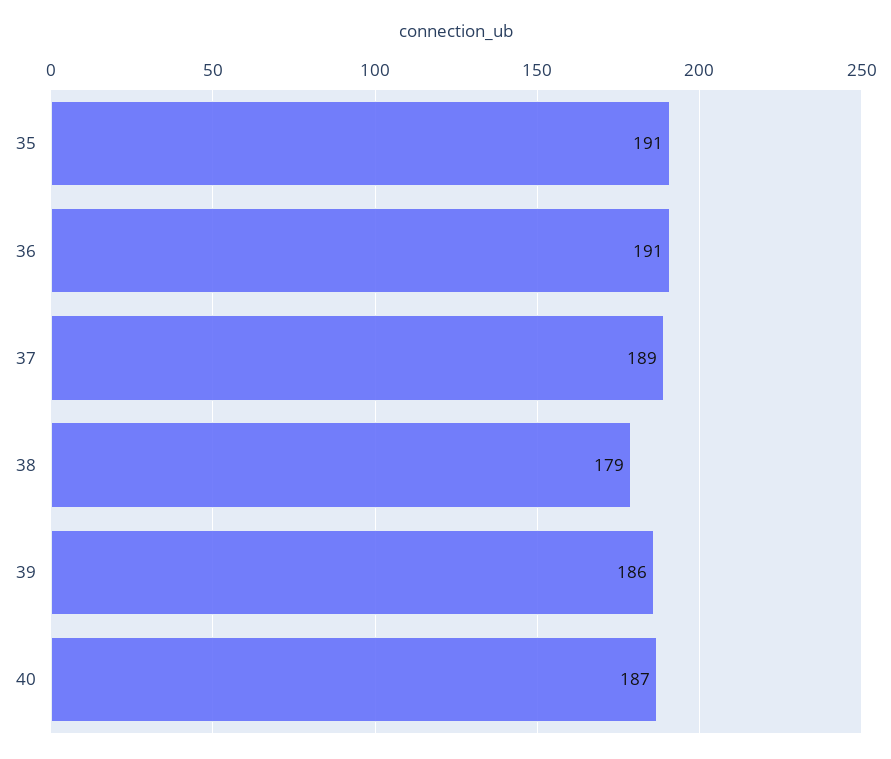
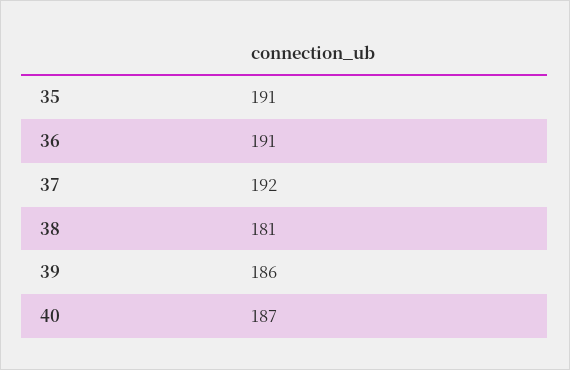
37: 189 -> 192
38: 179 -> 181

